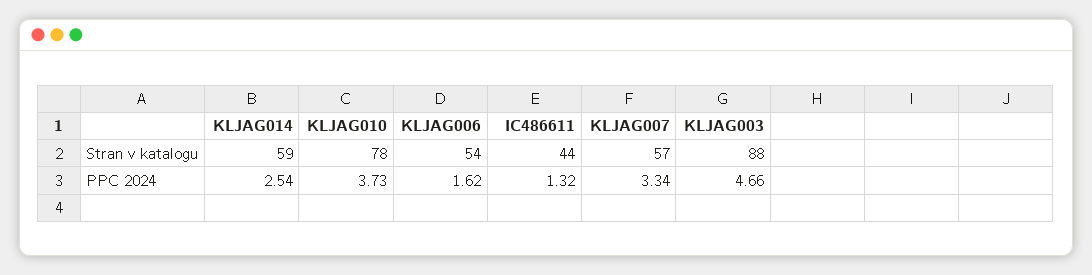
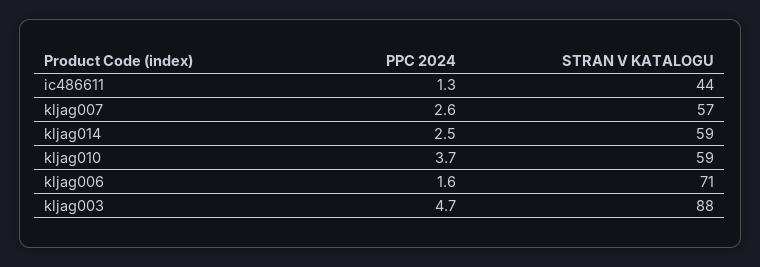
KLJAG010, Stran v katalogu: 78 -> 59
KLJAG006, Stran v katalogu: 54 -> 71
KLJAG007, PPC 2024: 3.34 -> 2.6

